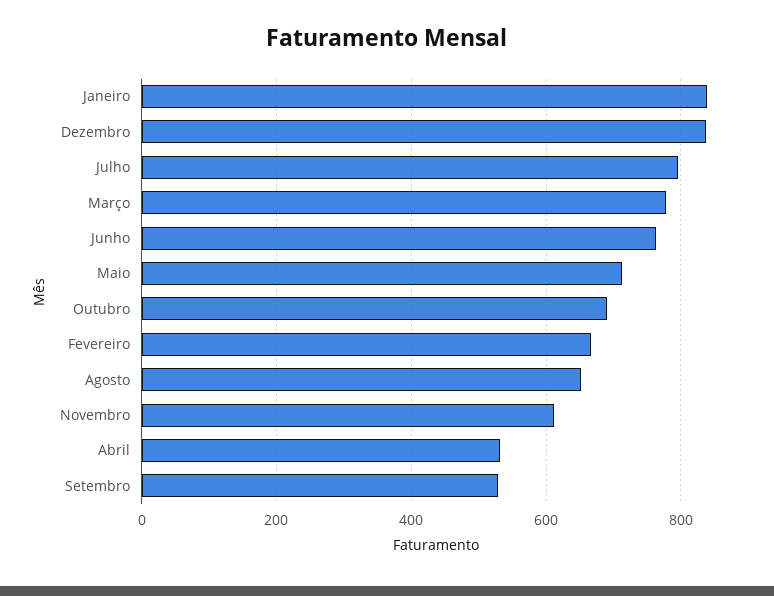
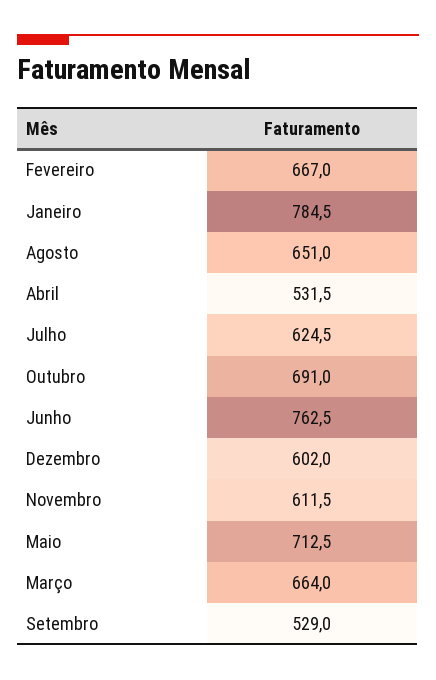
Janeiro: 840 -> 784.5
Dezembro: 840 -> 602
Julho: 800 -> 624.5
Março: 780 -> 664

